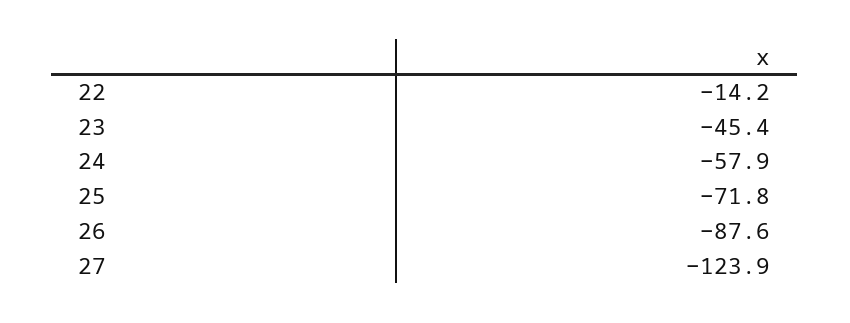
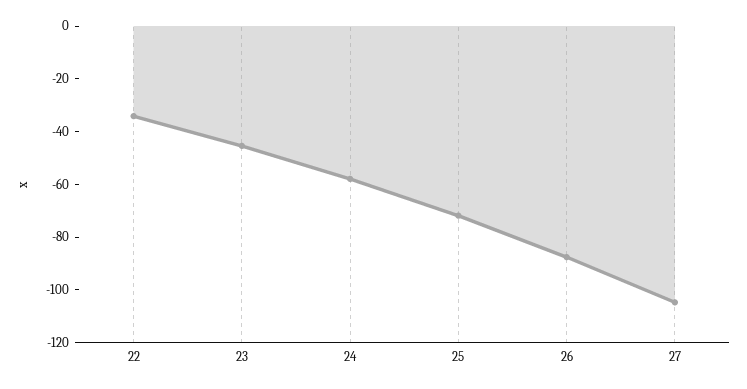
22: -14.2 -> -35
27: -123.9 -> -105

